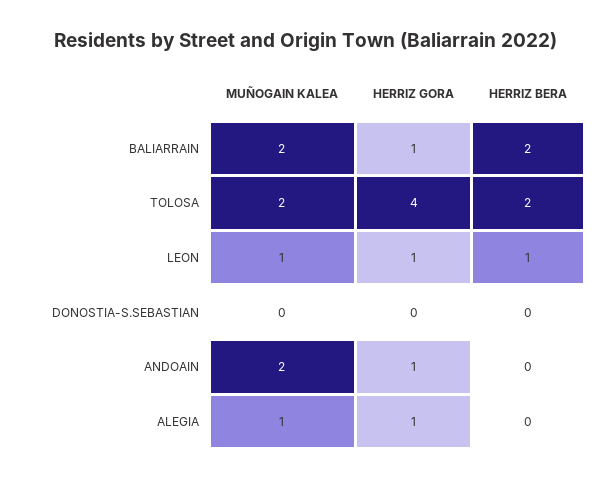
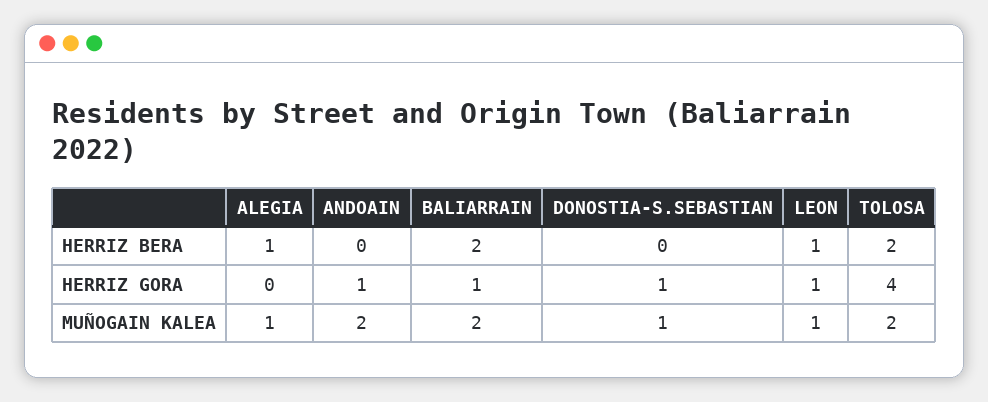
MUÑOGAIN KALEA, DONOSTIA-S.SEBASTIAN: 0 -> 1
HERRIZ GORA, DONOSTIA-S.SEBASTIAN: 0 -> 1
HERRIZ GORA, ALEGIA: 1 -> 0
HERRIZ BERA, ALEGIA: 0 -> 1

